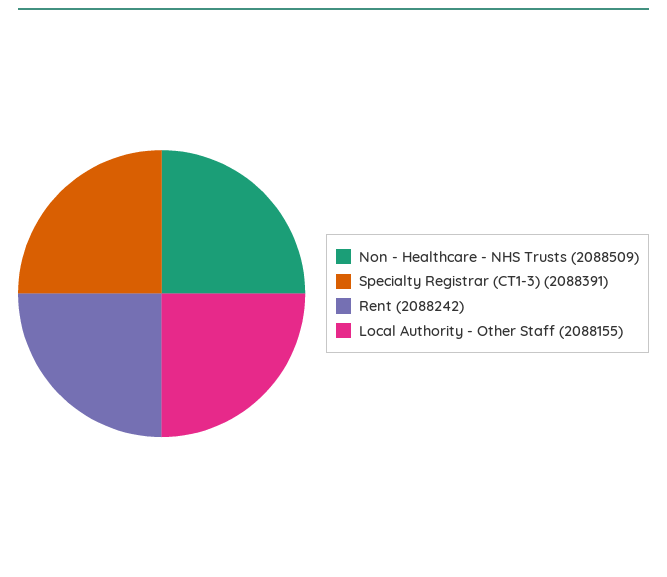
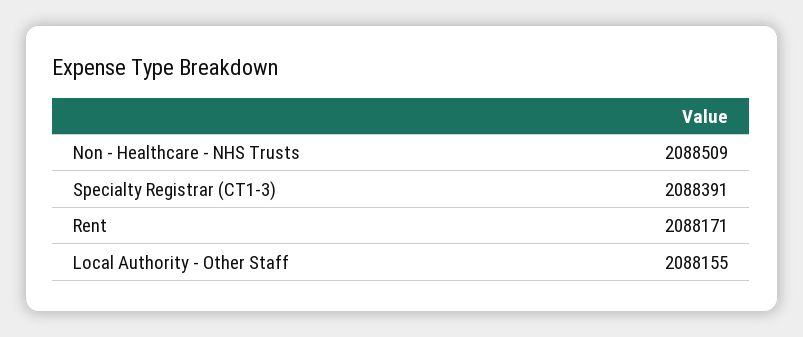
Rent: 2088242 -> 2088171

